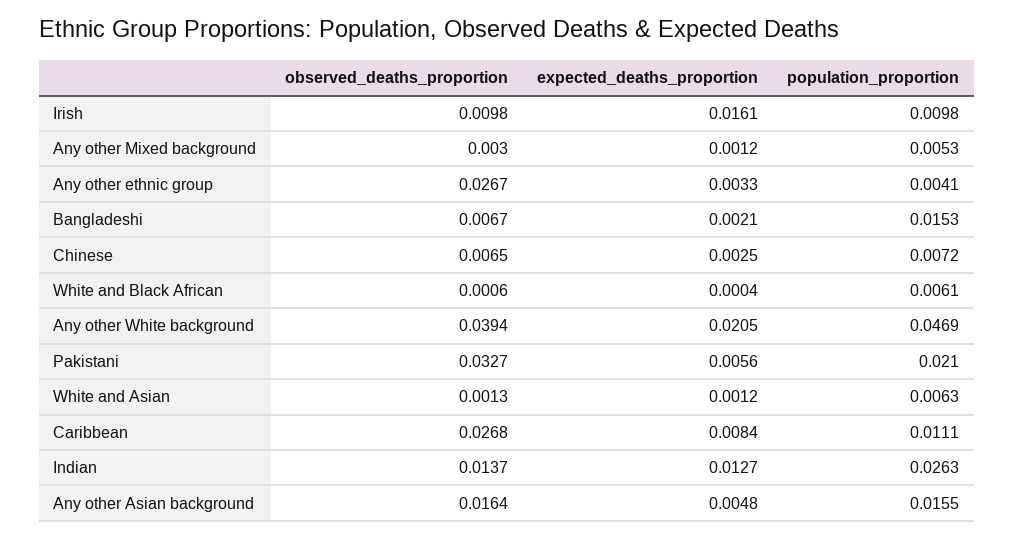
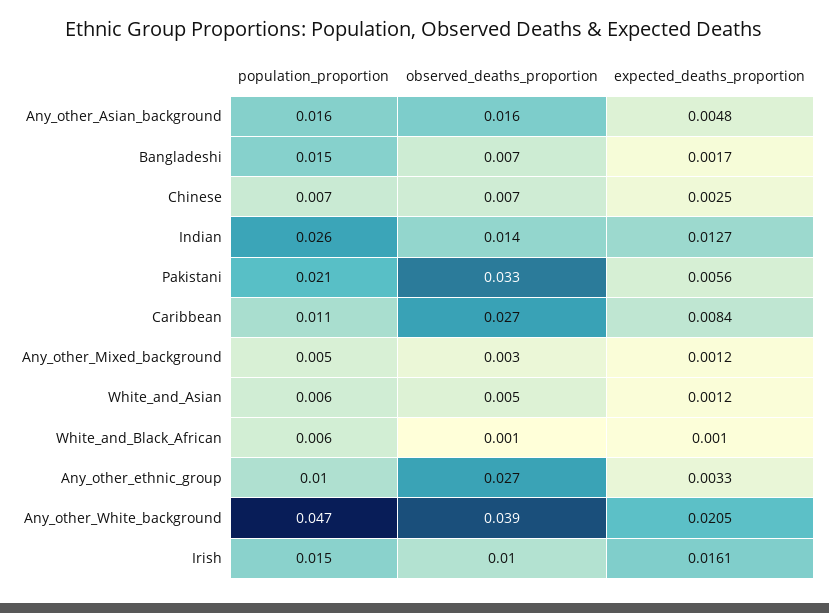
population_proportion, Irish: 0.0098 -> 0.015
population_proportion, Any other ethnic group: 0.0041 -> 0.01
expected_deaths_proportion, Bangladeshi: 0.0021 -> 0.0017
expected_deaths_proportion, White and Black African: 0.0004 -> 0.001
observed_deaths_proportion, White and Asian: 0.0013 -> 0.005

